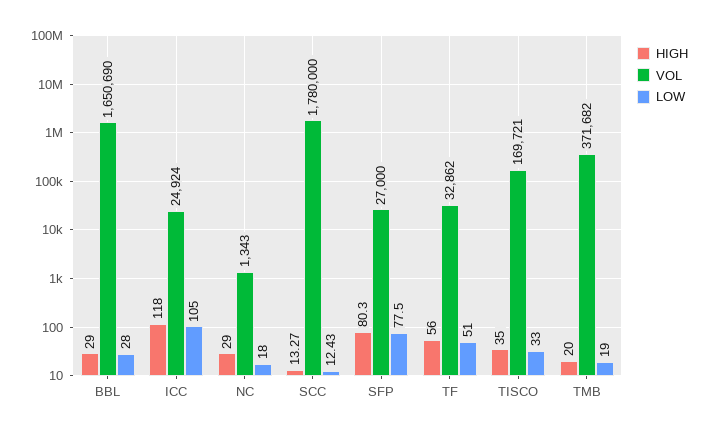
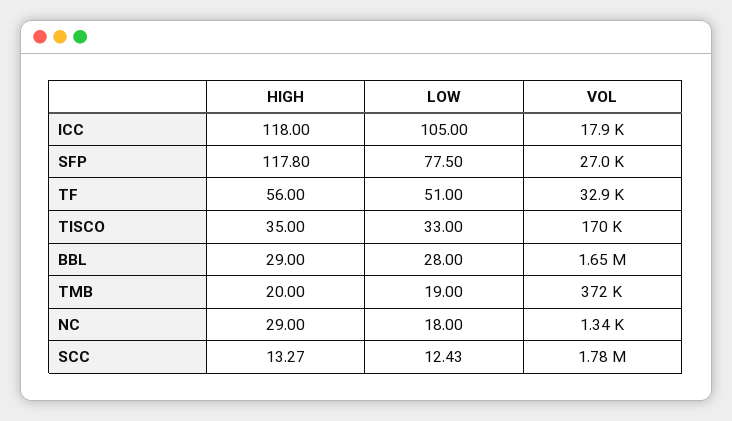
VOL, ICC: 24924 -> 17900
HIGH, SFP: 80.3 -> 117.8

